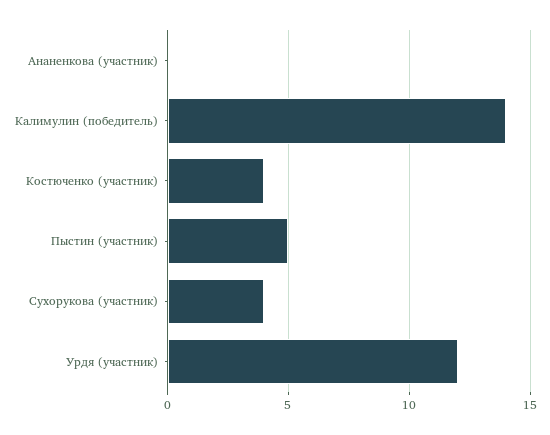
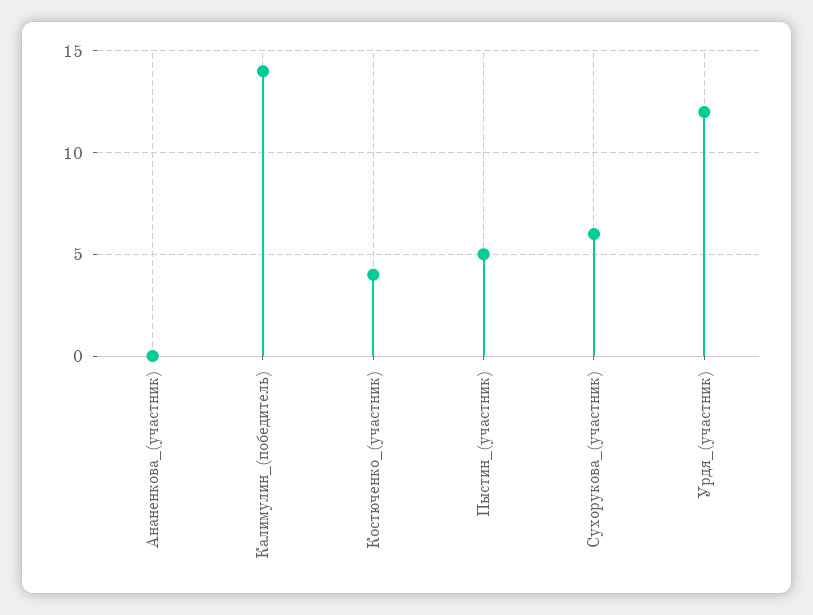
Сухорукова (участник): 4 -> 6

